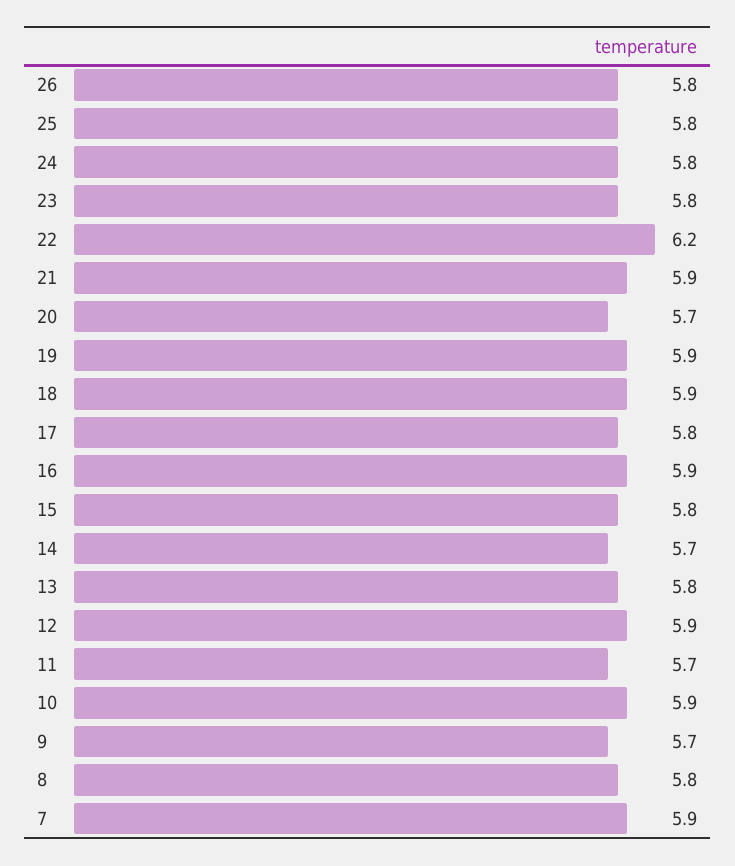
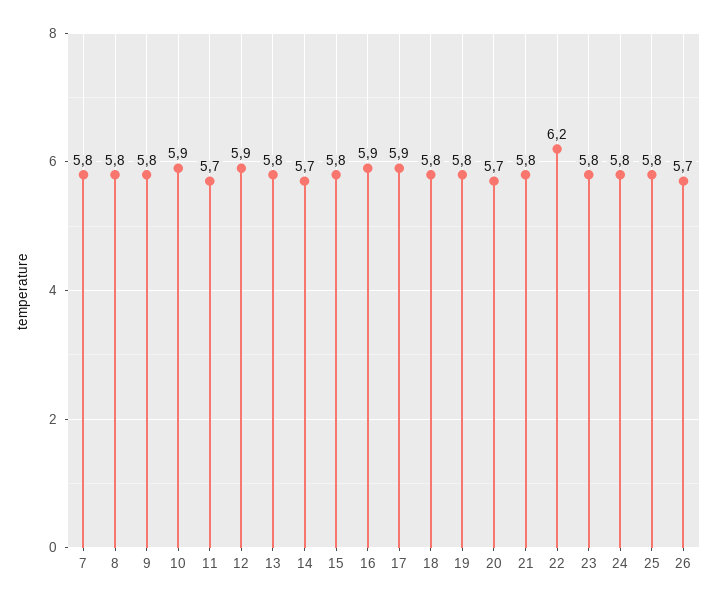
26: 5.8 -> 5.7
21: 5.9 -> 5.8
19: 5.9 -> 5.8
18: 5.9 -> 5.8
17: 5.8 -> 5.9
9: 5.7 -> 5.8
7: 5.9 -> 5.8

